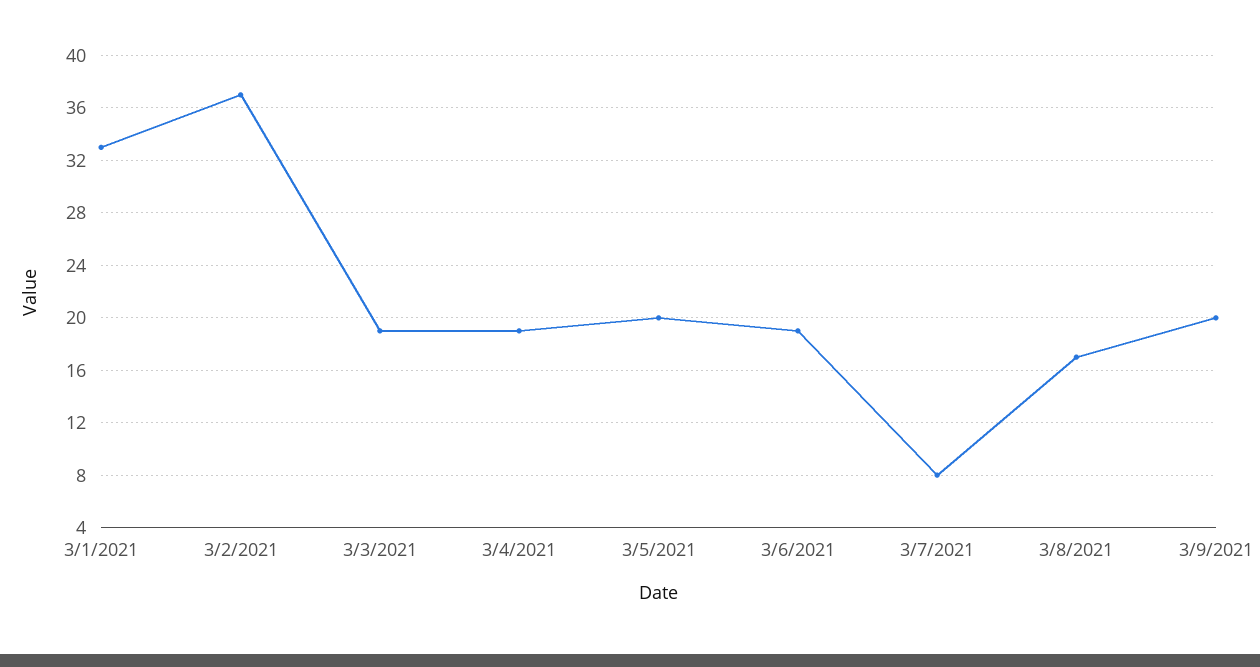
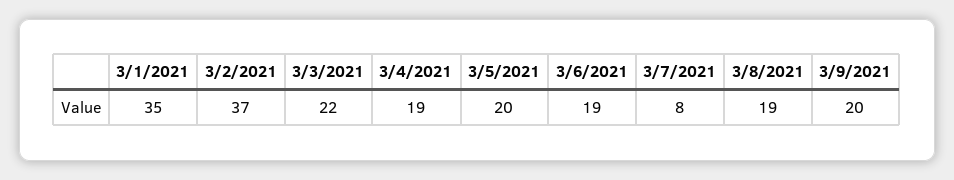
3/1/2021: 33 -> 35
3/3/2021: 19 -> 22
3/8/2021: 17 -> 19

